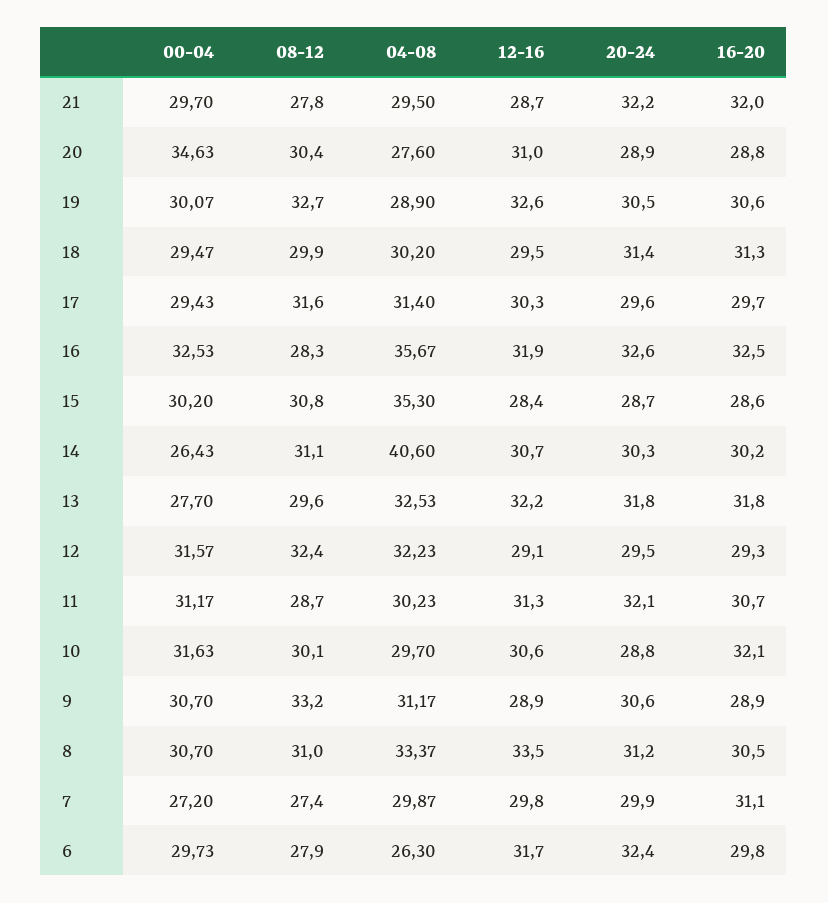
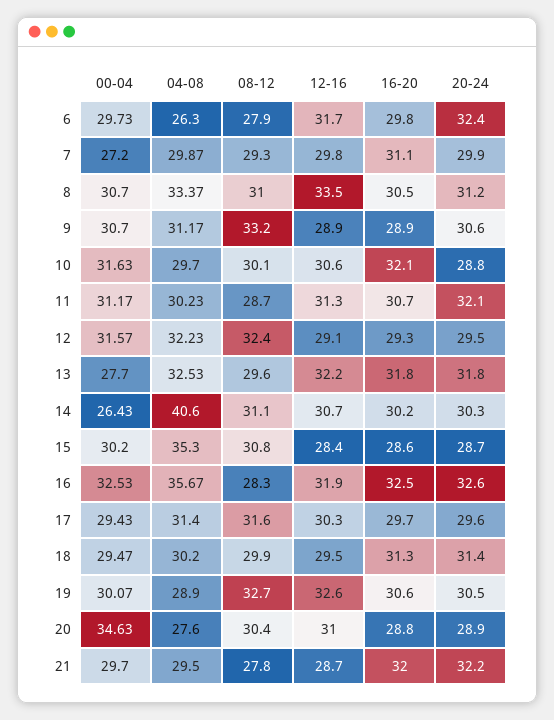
08-12, 7: 27.4 -> 29.3

